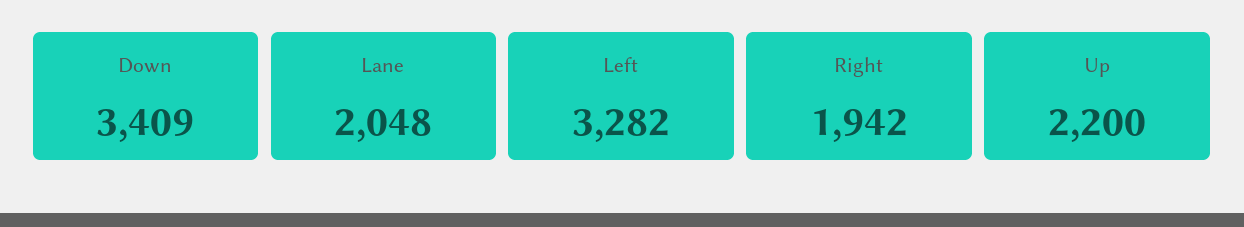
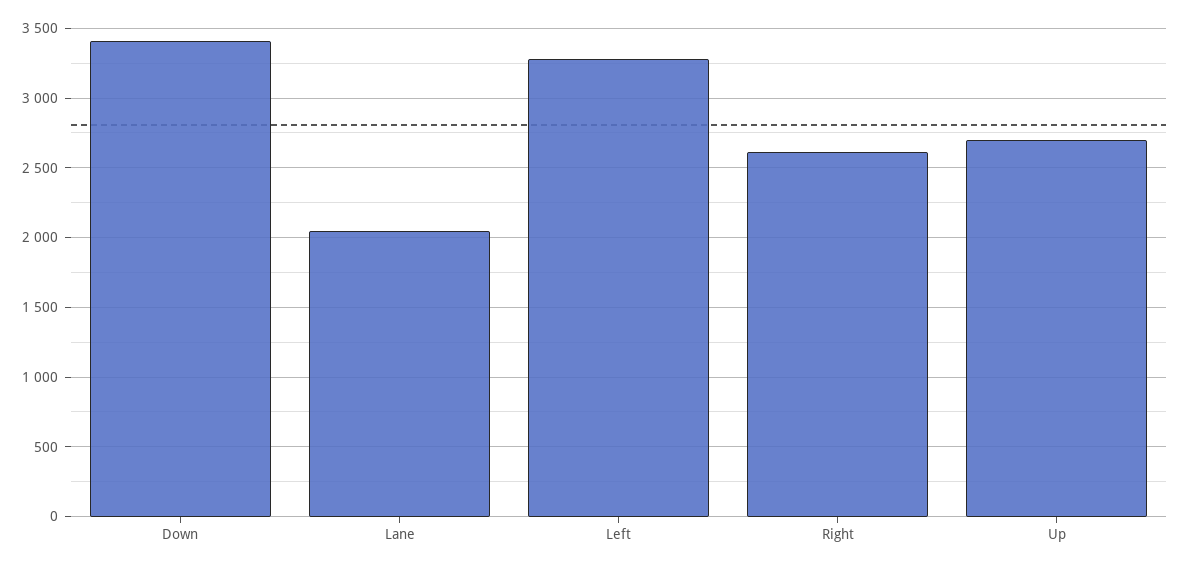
Right: 1942 -> 2600
Up: 2200 -> 2700

